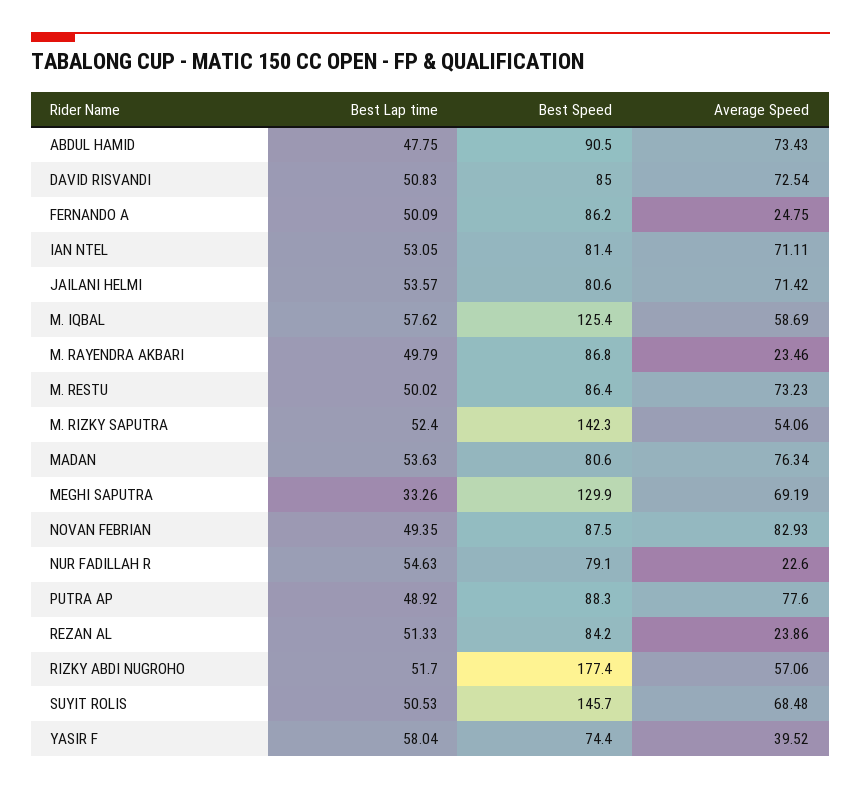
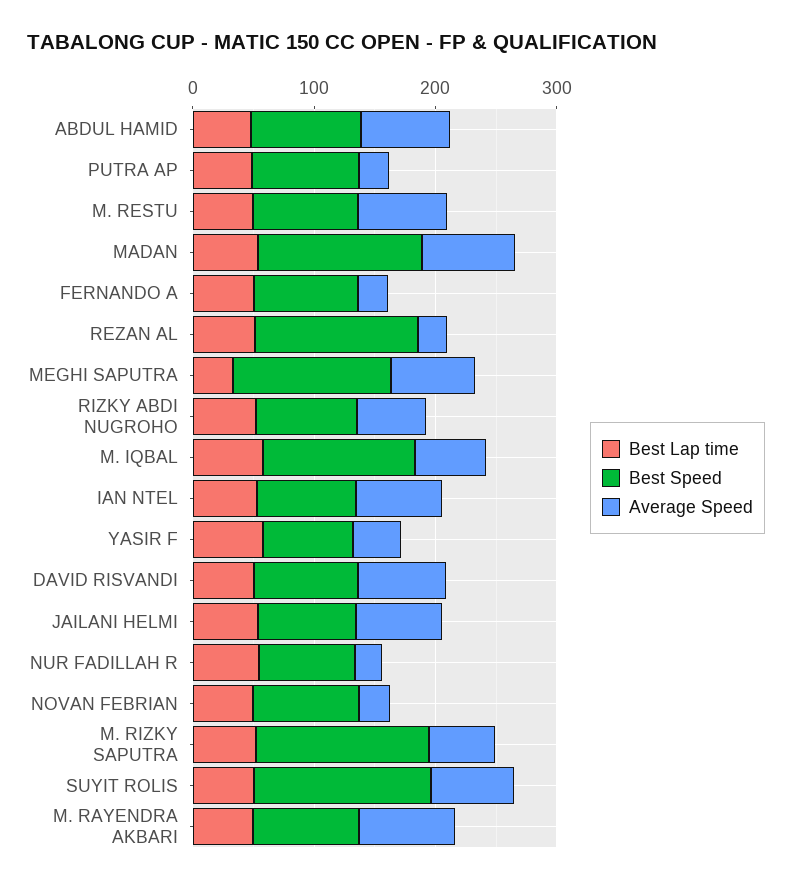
Average Speed, M. RAYENDRA AKBARI: 23.46 -> 80
Best Speed, MADAN: 80.6 -> 140
Average Speed, NOVAN FEBRIAN: 82.93 -> 20
Average Speed, PUTRA AP: 77.6 -> 20
Best Speed, REZAN AL: 84.2 -> 140
Best Speed, RIZKY ABDI NUGROHO: 177.4 -> 80

